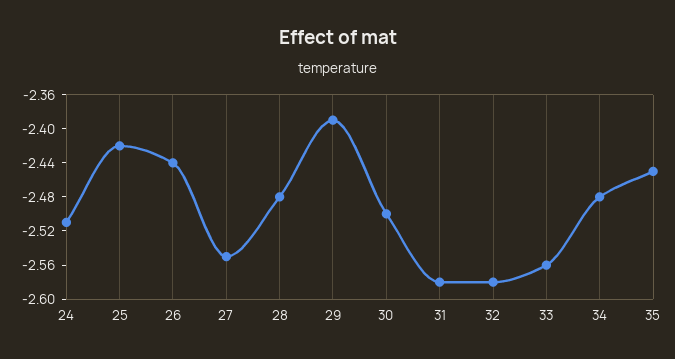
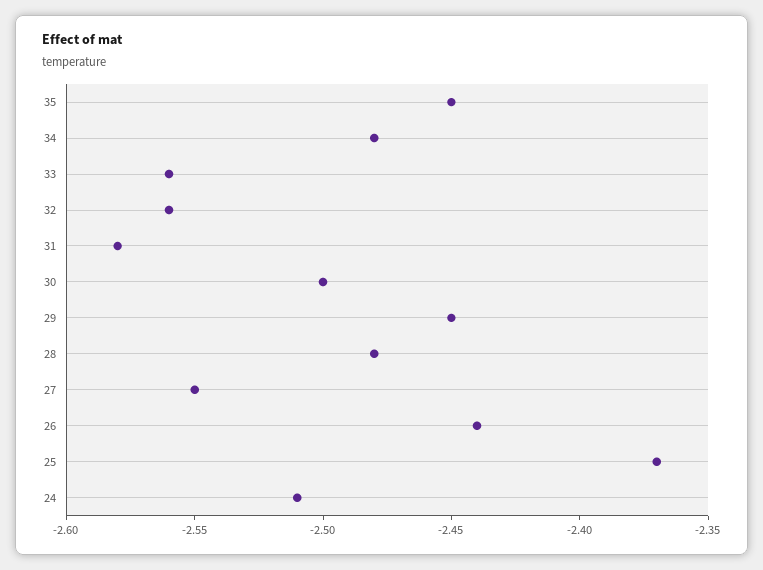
25: -2.42 -> -2.37
29: -2.39 -> -2.45
32: -2.58 -> -2.56

